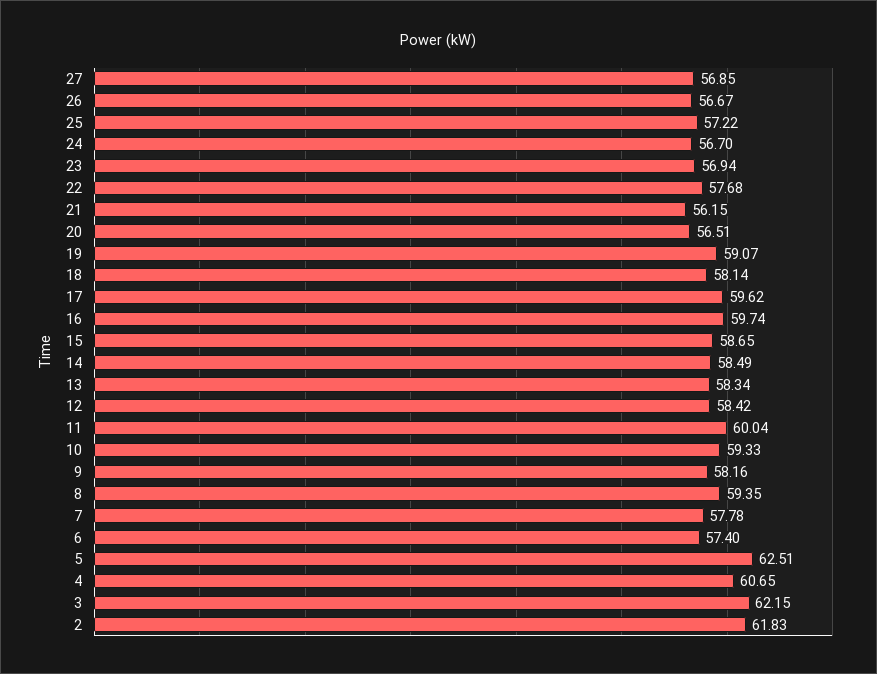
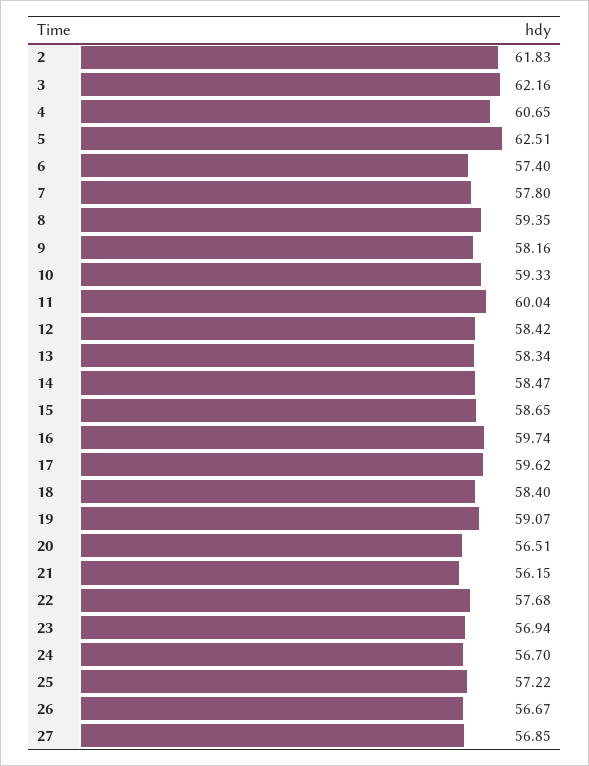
18: 58.14 -> 58.4
14: 58.49 -> 58.47
7: 57.78 -> 57.8
3: 62.15 -> 62.16

